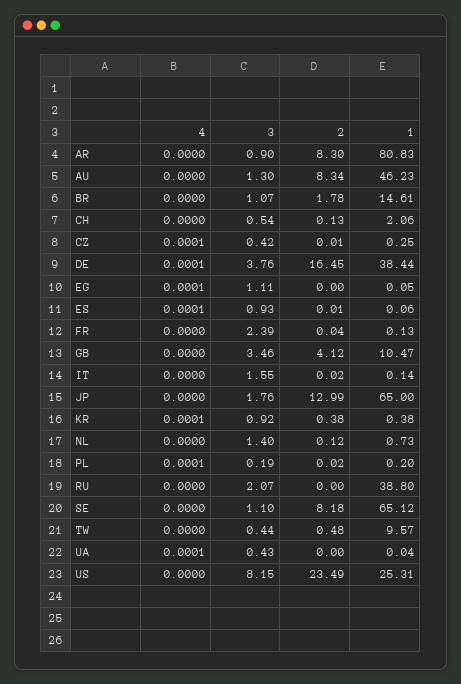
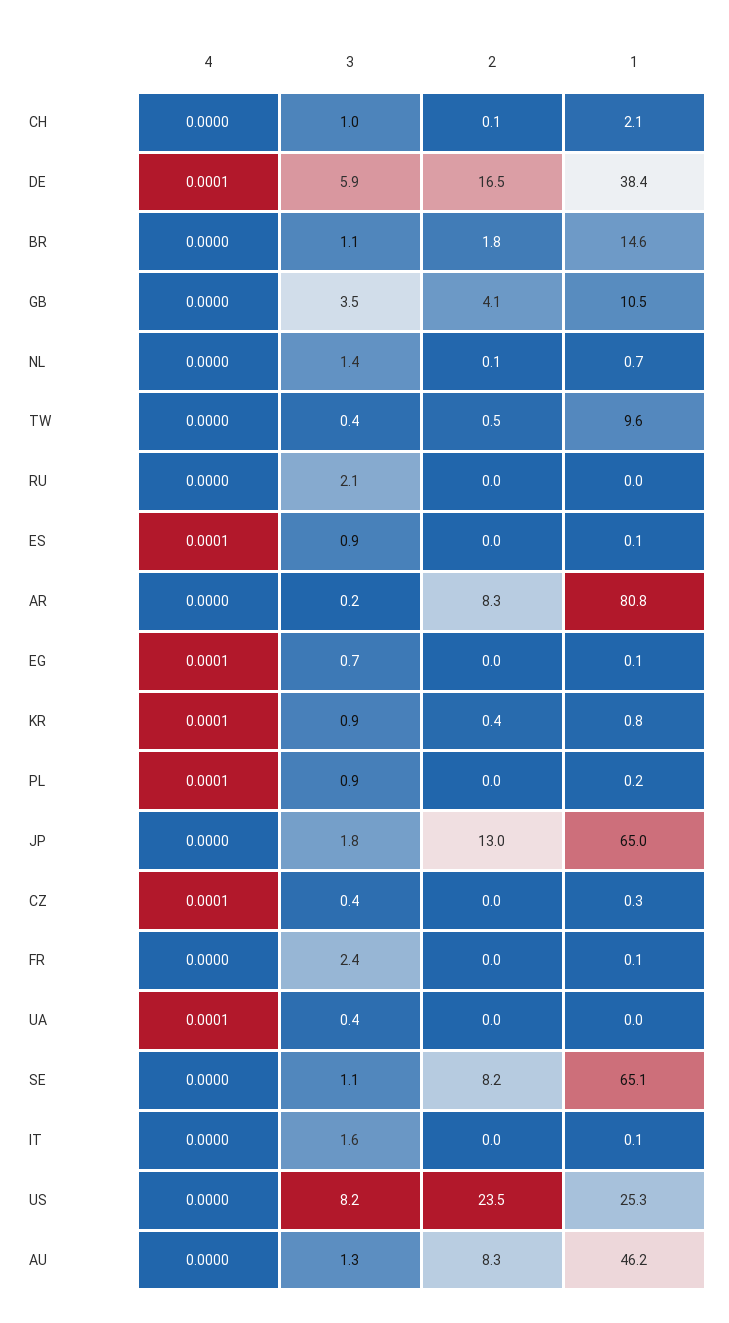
3, AR: 0.9 -> 0.2
3, CH: 0.54 -> 1
3, DE: 3.76 -> 5.9
3, EG: 1.11 -> 0.7
1, KR: 0.38 -> 0.8
3, PL: 0.19 -> 0.9
1, RU: 38.8 -> 0

